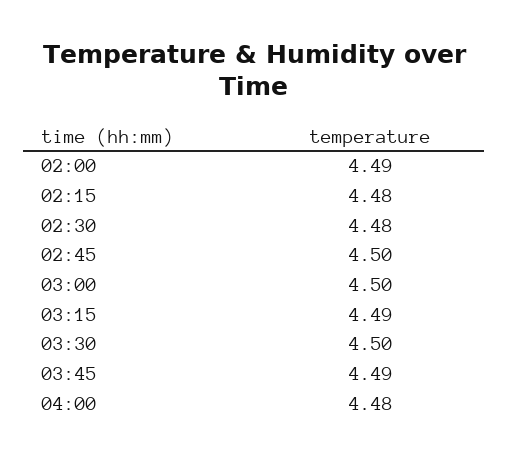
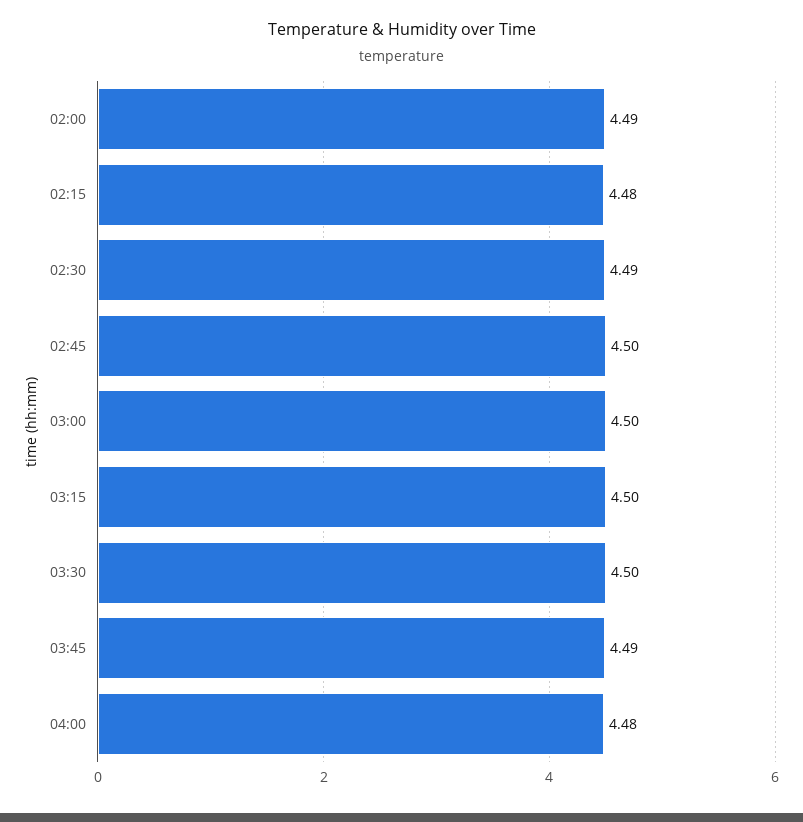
02:30: 4.48 -> 4.49
03:15: 4.49 -> 4.5

